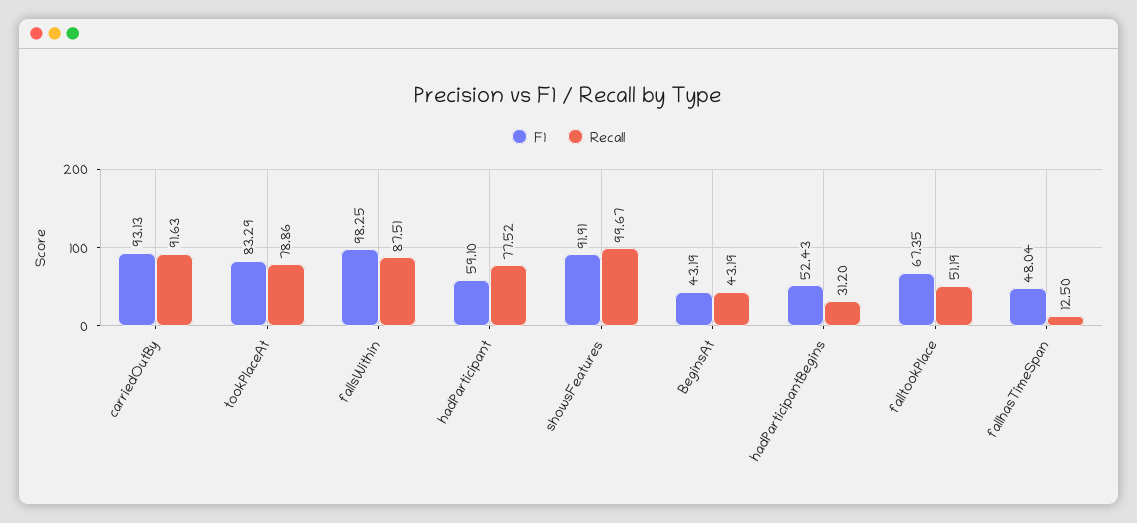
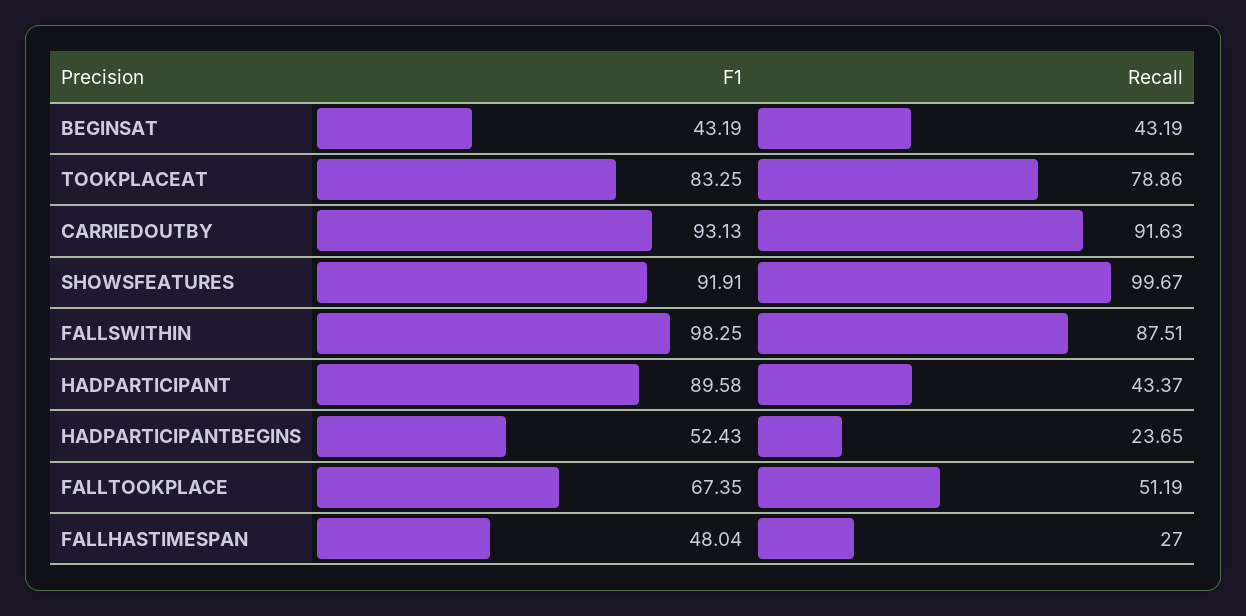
F1, tookPlaceAt: 83.29 -> 83.25
F1, hadParticipant: 59.1 -> 89.58
Recall, hadParticipant: 77.52 -> 43.37
Recall, hadParticipantBegins: 31.2 -> 23.65
Recall, fallhasTimeSpan: 12.5 -> 27

